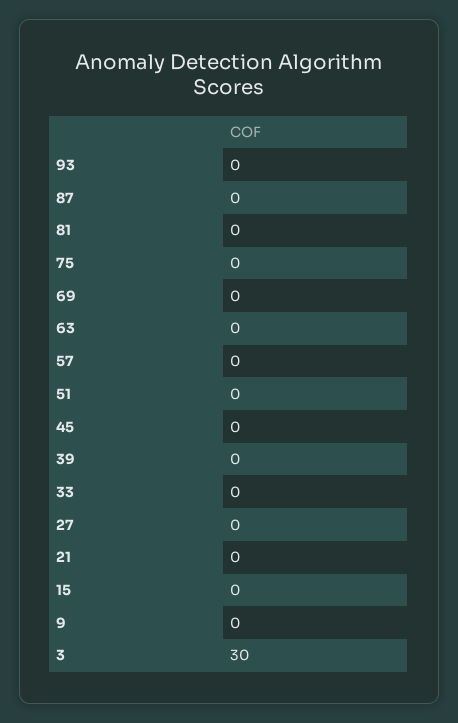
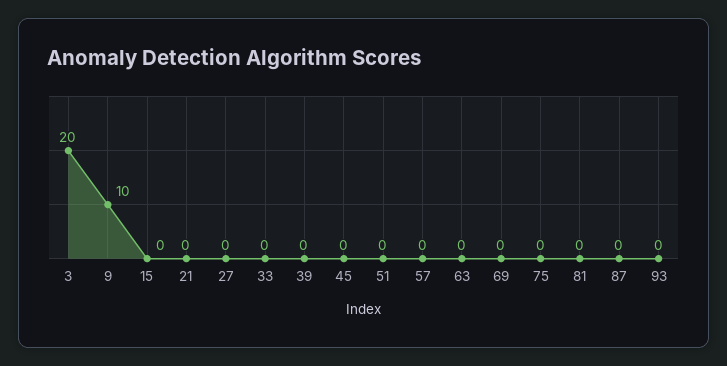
9: 0 -> 10
3: 30 -> 20

